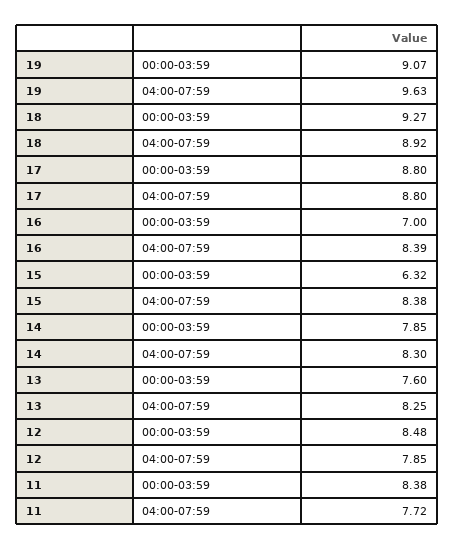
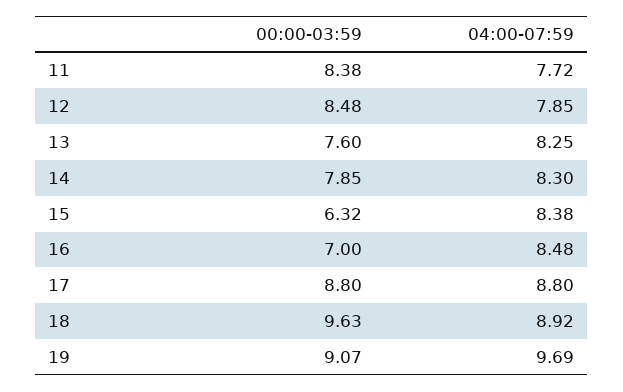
19, 04:00-07:59: 9.63 -> 9.69
18, 00:00-03:59: 9.27 -> 9.63
16, 04:00-07:59: 8.39 -> 8.48

